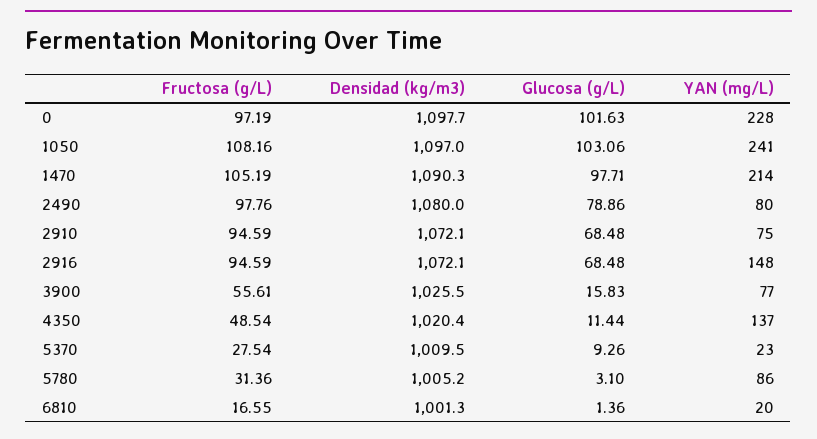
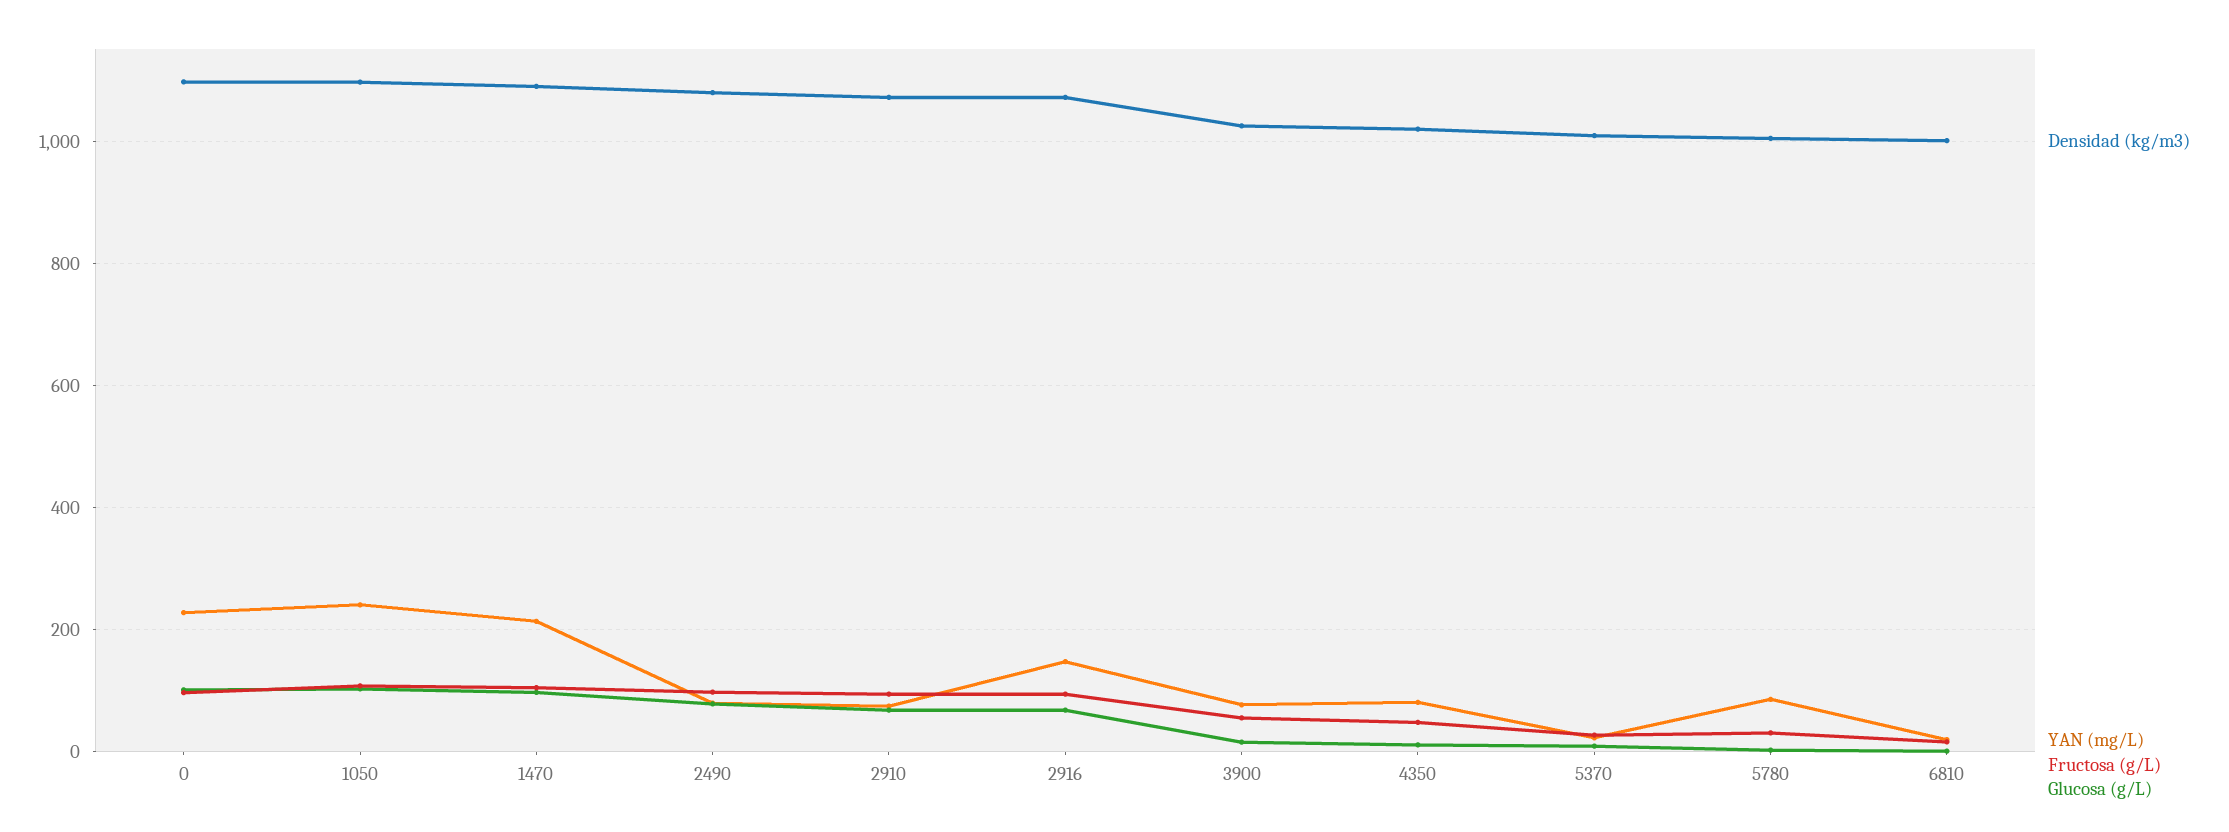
YAN (mg/L), 4350: 137 -> 80

